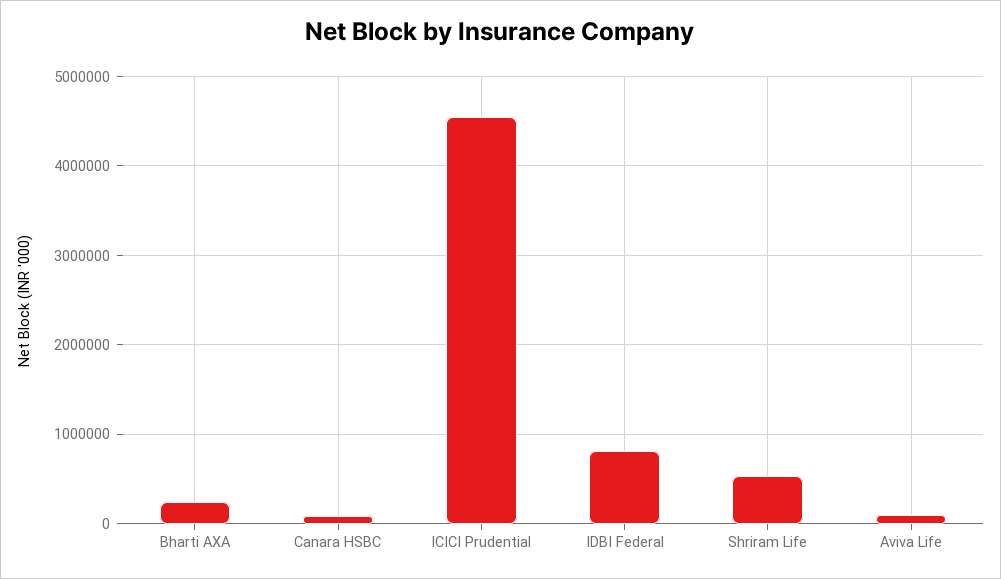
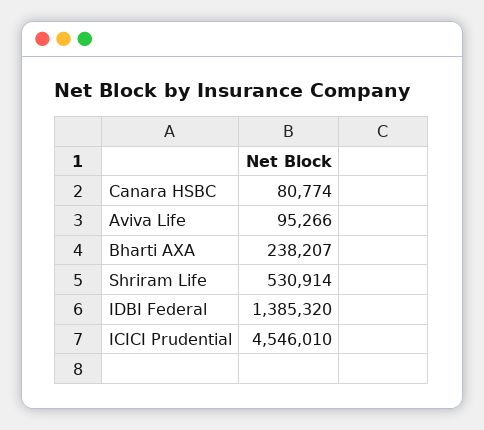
IDBI Federal: 800000 -> 1385320

